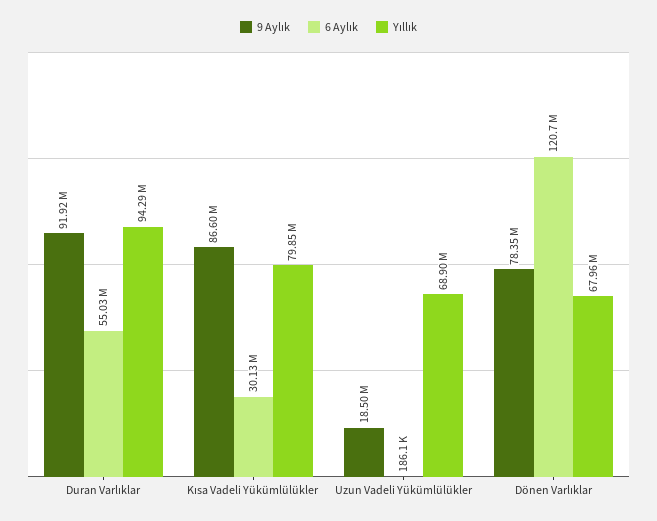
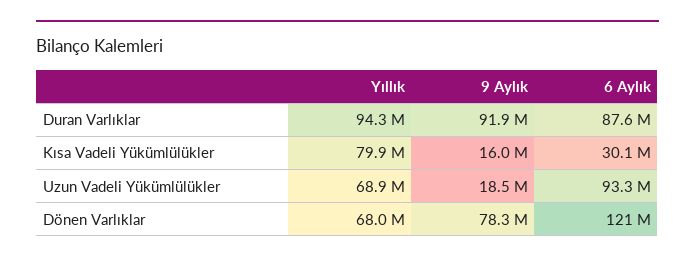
6 Aylık, Duran Varlıklar: 55030000 -> 87600000
9 Aylık, Kısa Vadeli Yükümlülükler: 86600000 -> 16000000
6 Aylık, Uzun Vadeli Yükümlülükler: 186100 -> 93300000

